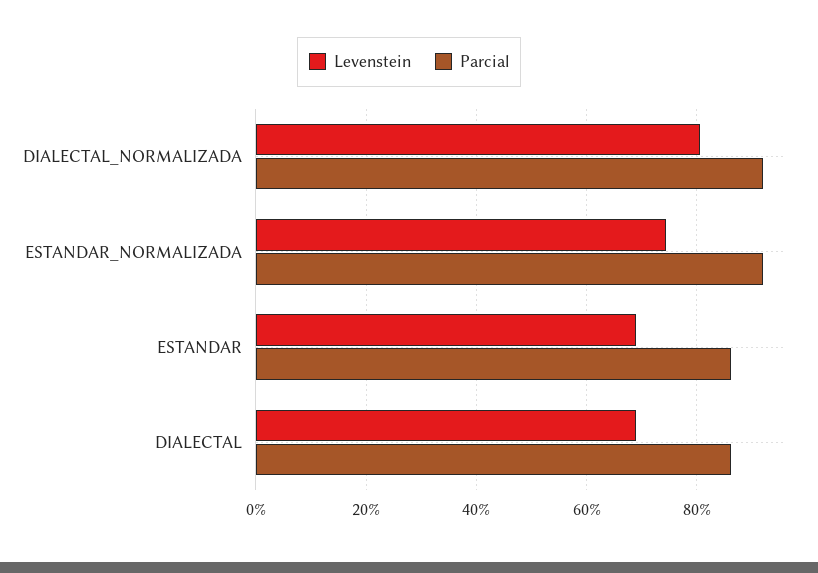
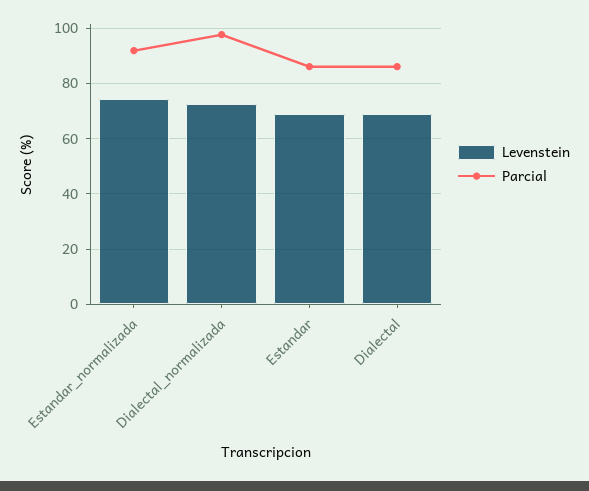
Levenstein, DIALECTAL_NORMALIZADA: 80 -> 72.5
Parcial, DIALECTAL_NORMALIZADA: 92 -> 97.5

